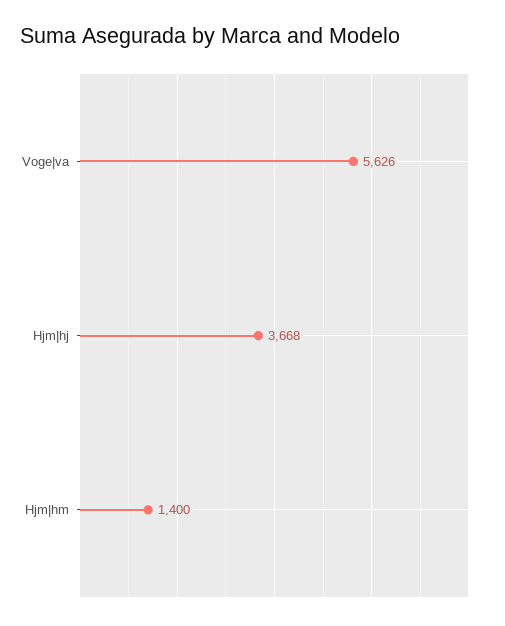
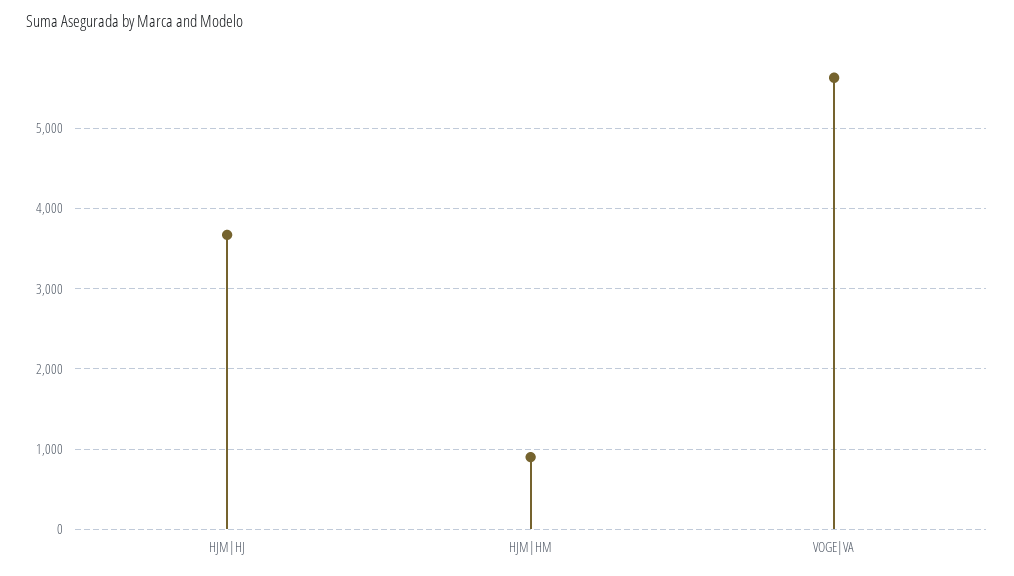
Hjm|hm: 1400 -> 900

